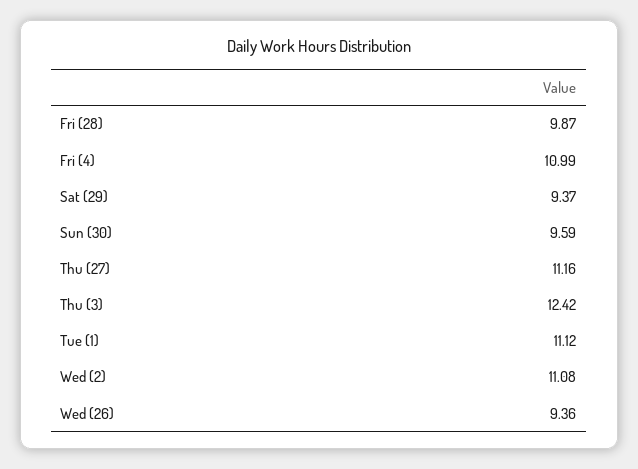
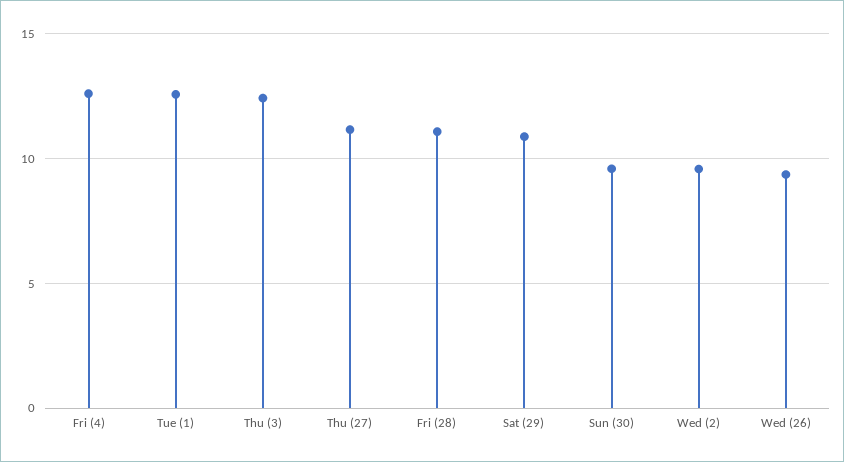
Fri (28): 9.87 -> 11
Fri (4): 10.99 -> 12.5
Sat (29): 9.37 -> 11
Tue (1): 11.12 -> 12.5
Wed (2): 11.08 -> 9.5

